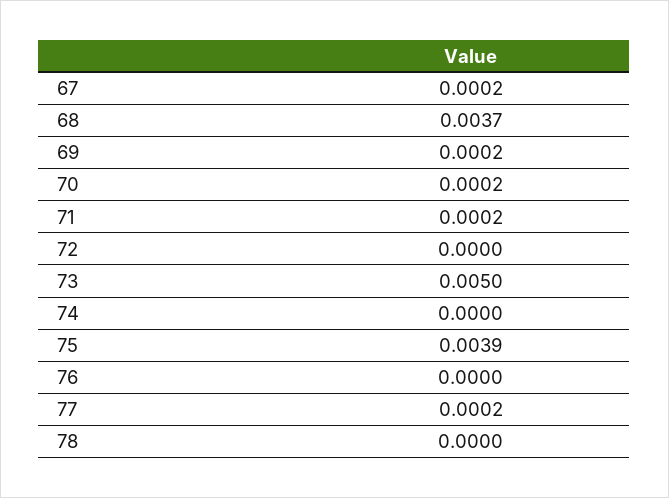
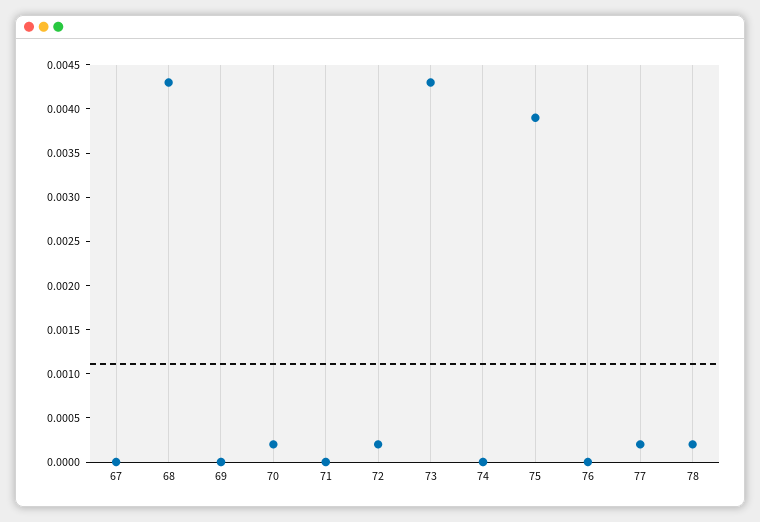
67: 0.0002 -> 0
68: 0.0037 -> 0.0043
69: 0.0002 -> 0
71: 0.0002 -> 0
72: 0 -> 0.0002
73: 0.005 -> 0.0043
78: 0 -> 0.0002

